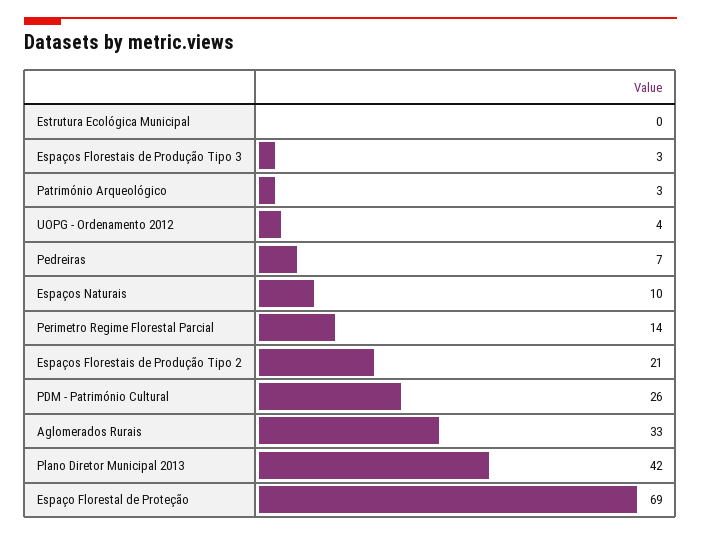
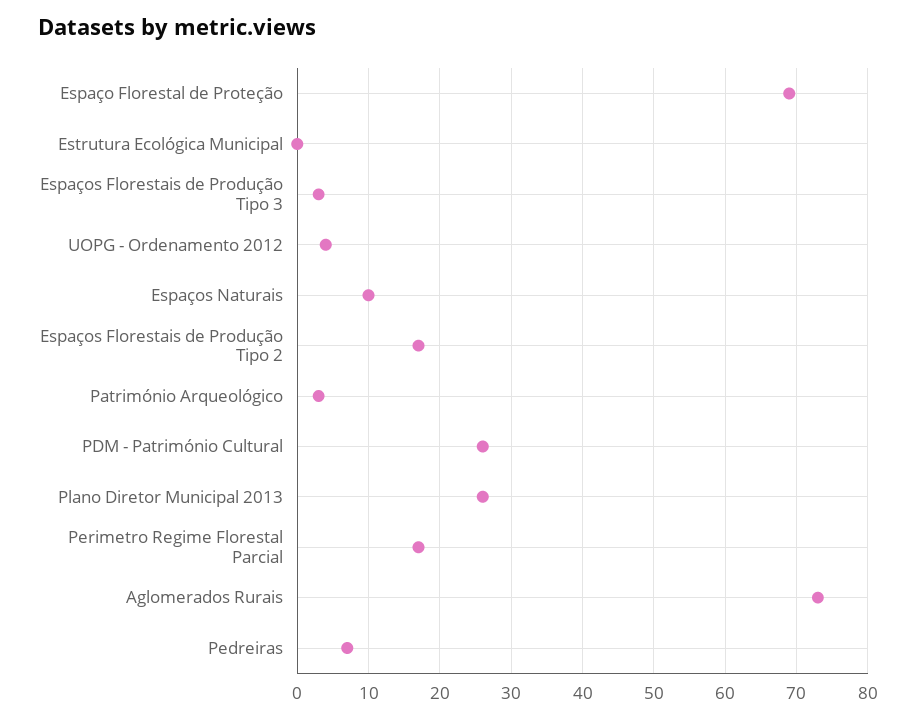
Perimetro Regime Florestal Parcial: 14 -> 17
Espaços Florestais de Produção Tipo 2: 21 -> 17
Aglomerados Rurais: 33 -> 73
Plano Diretor Municipal 2013: 42 -> 26

